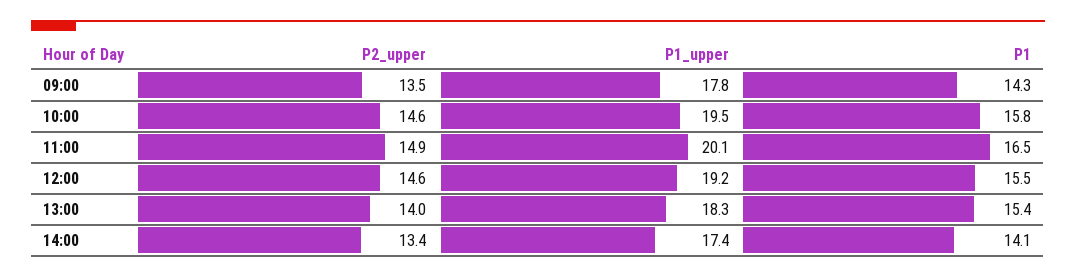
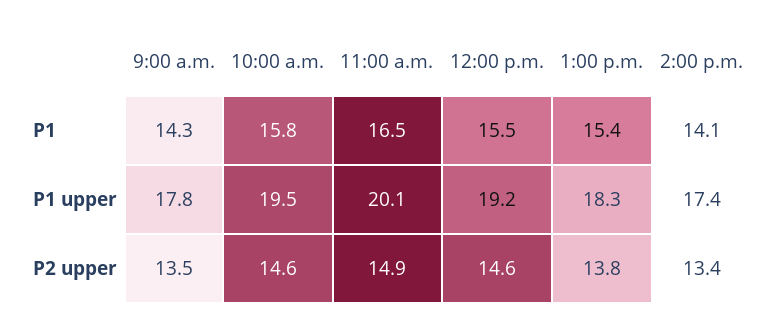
P2_upper, 13:00: 14 -> 13.8

